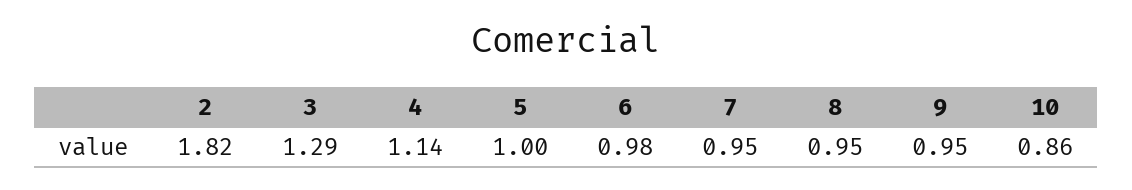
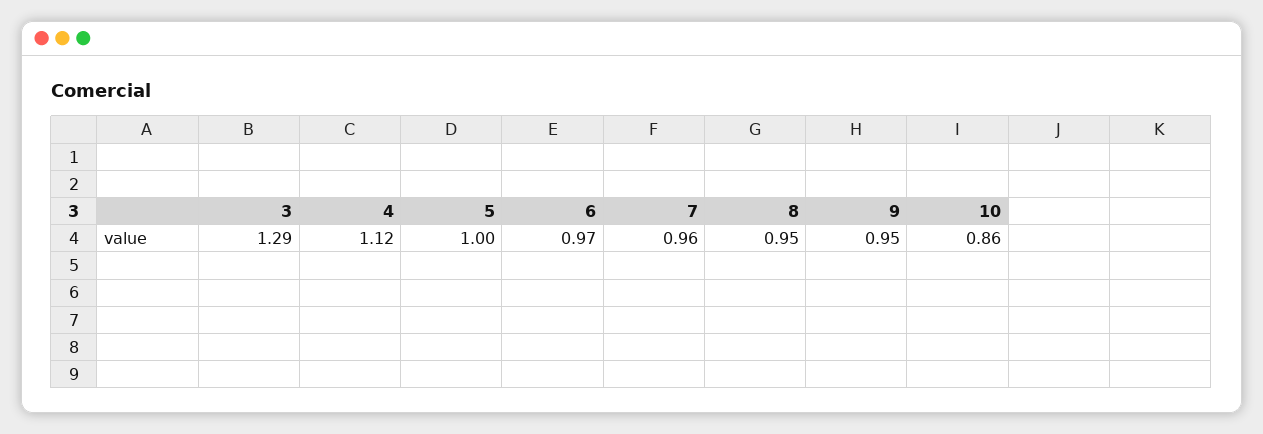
2: 1.82 -> none
4: 1.14 -> 1.12
6: 0.98 -> 0.97
7: 0.95 -> 0.96

